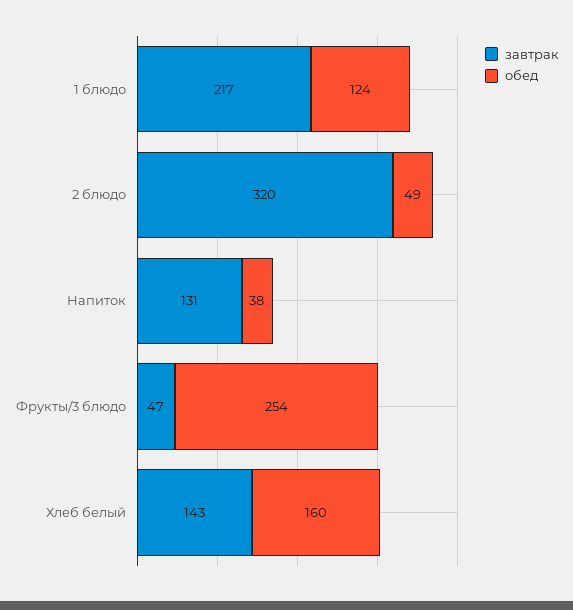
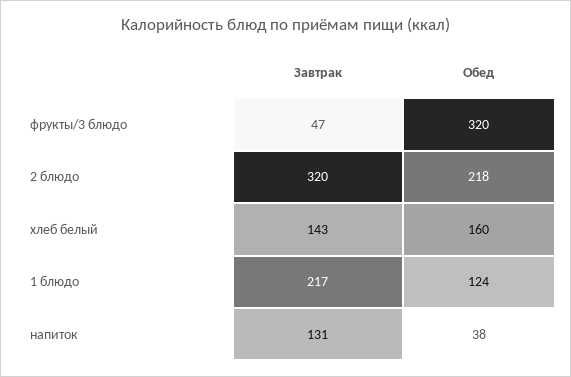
обед, 2 блюдо: 49 -> 218
обед, Фрукты/3 блюдо: 254 -> 320

